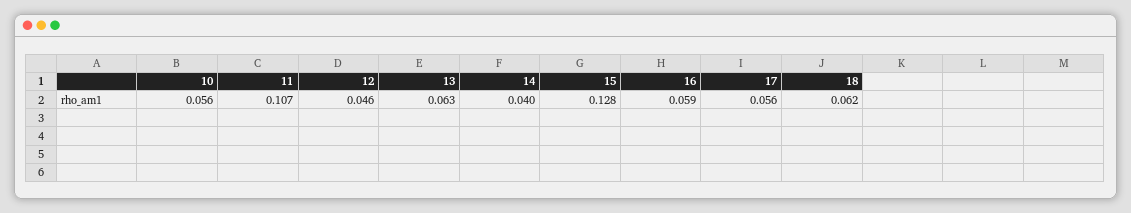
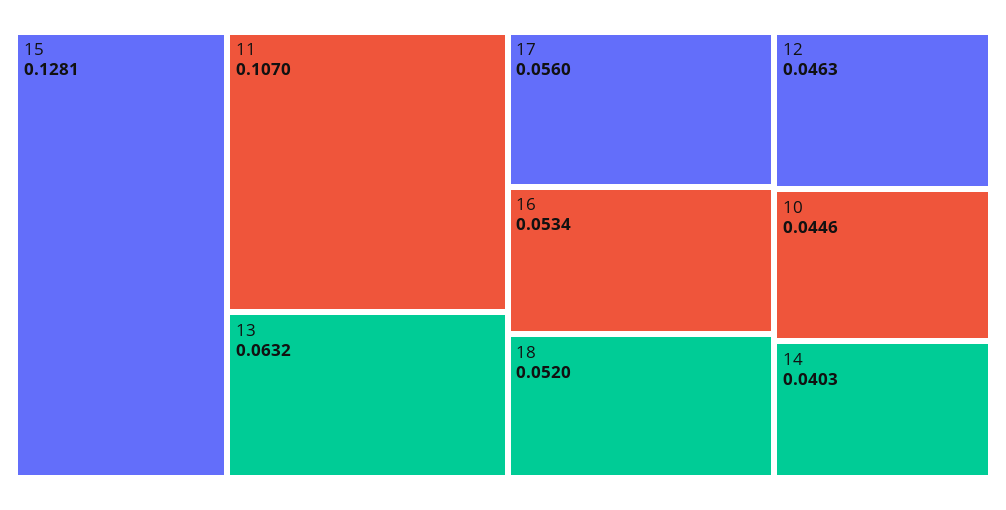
10: 0.056 -> 0.0446
16: 0.059 -> 0.0534
18: 0.062 -> 0.052

